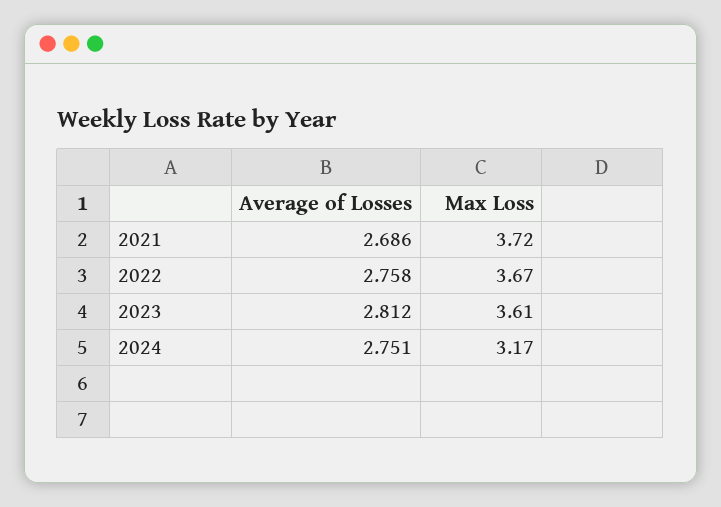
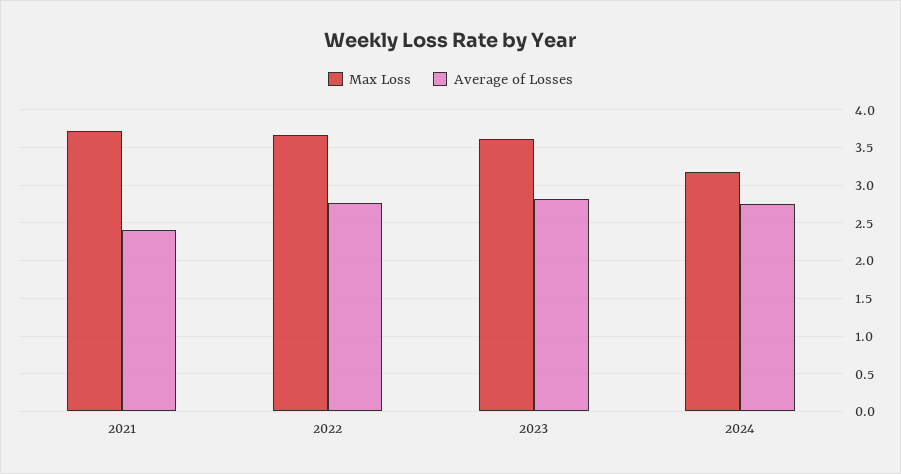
Average of Losses, 2021: 2.686 -> 2.4

